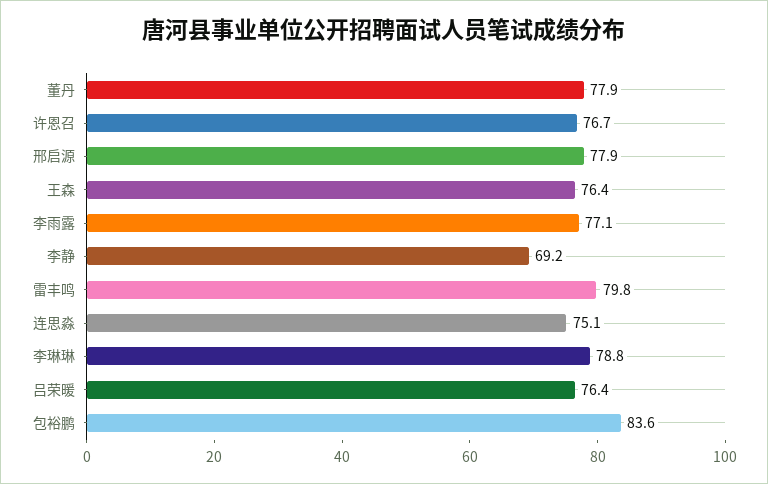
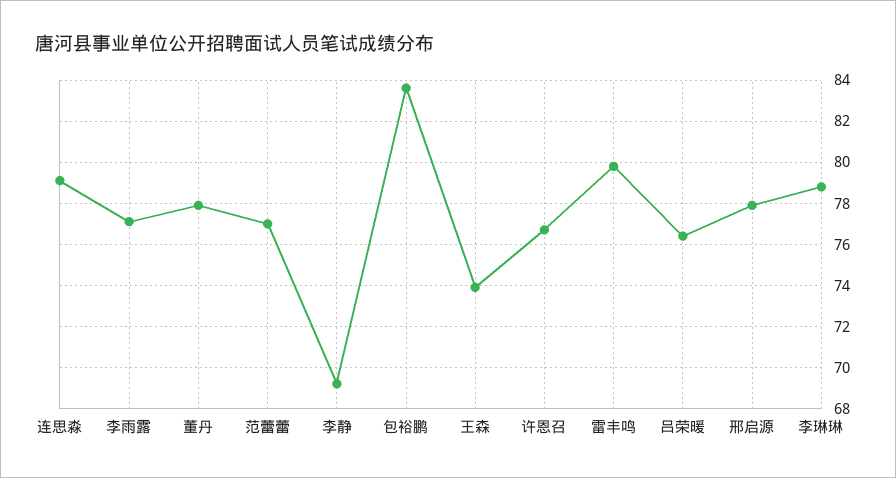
王森: 76.4 -> 74
连思淼: 75.1 -> 79
范蕾蕾: none -> 77

